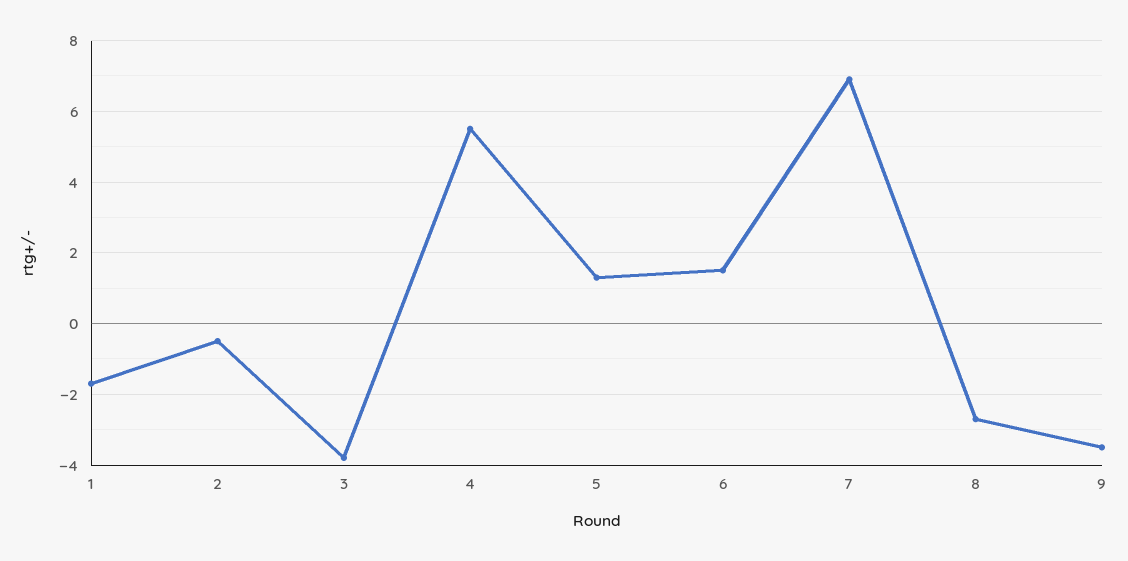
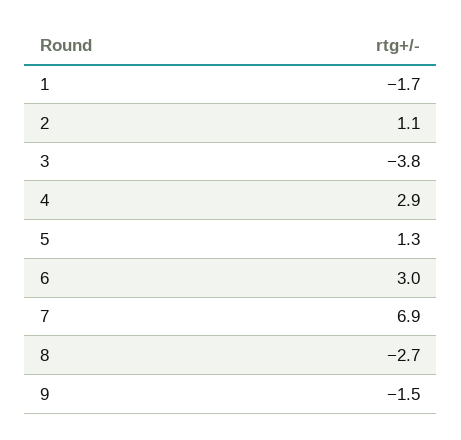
2: -0.5 -> 1.1
4: 5.5 -> 2.9
6: 1.5 -> 3
9: -3.5 -> -1.5

